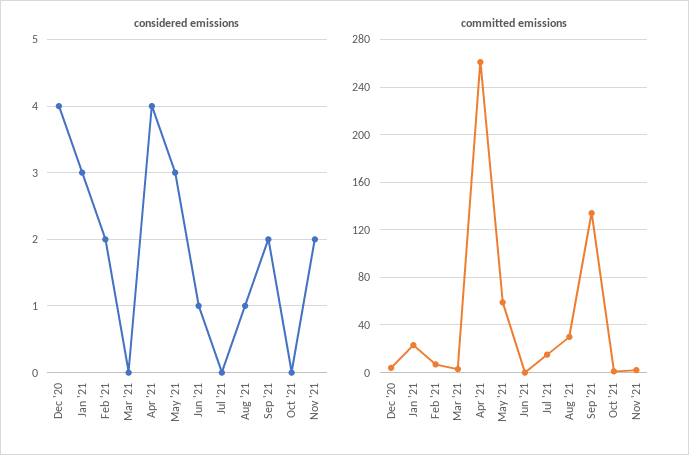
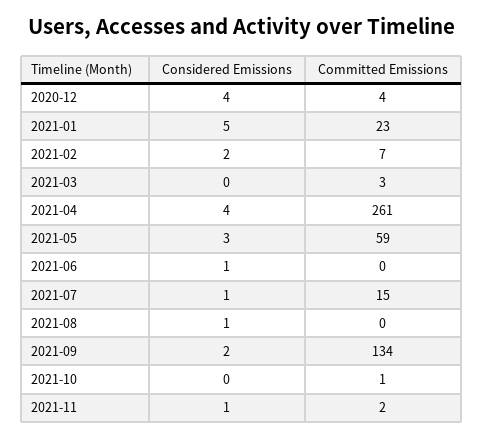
considered emissions, Jan '21: 3 -> 5
considered emissions, Jul '21: 0 -> 1
considered emissions, Nov '21: 2 -> 1
committed emissions, Aug '21: 30 -> 0

